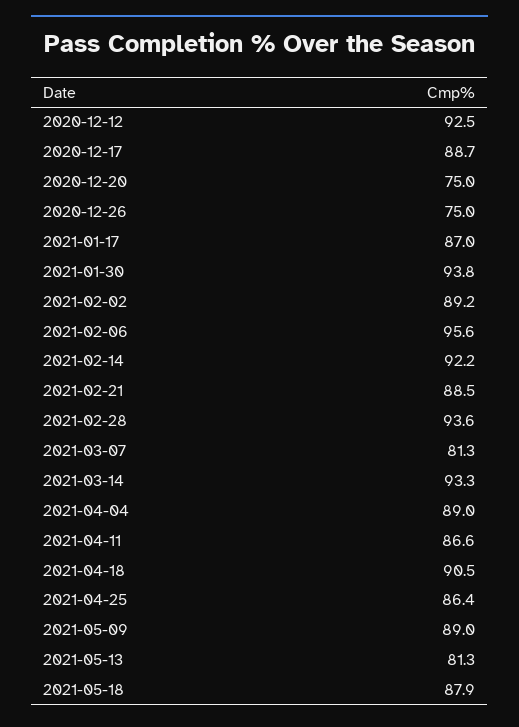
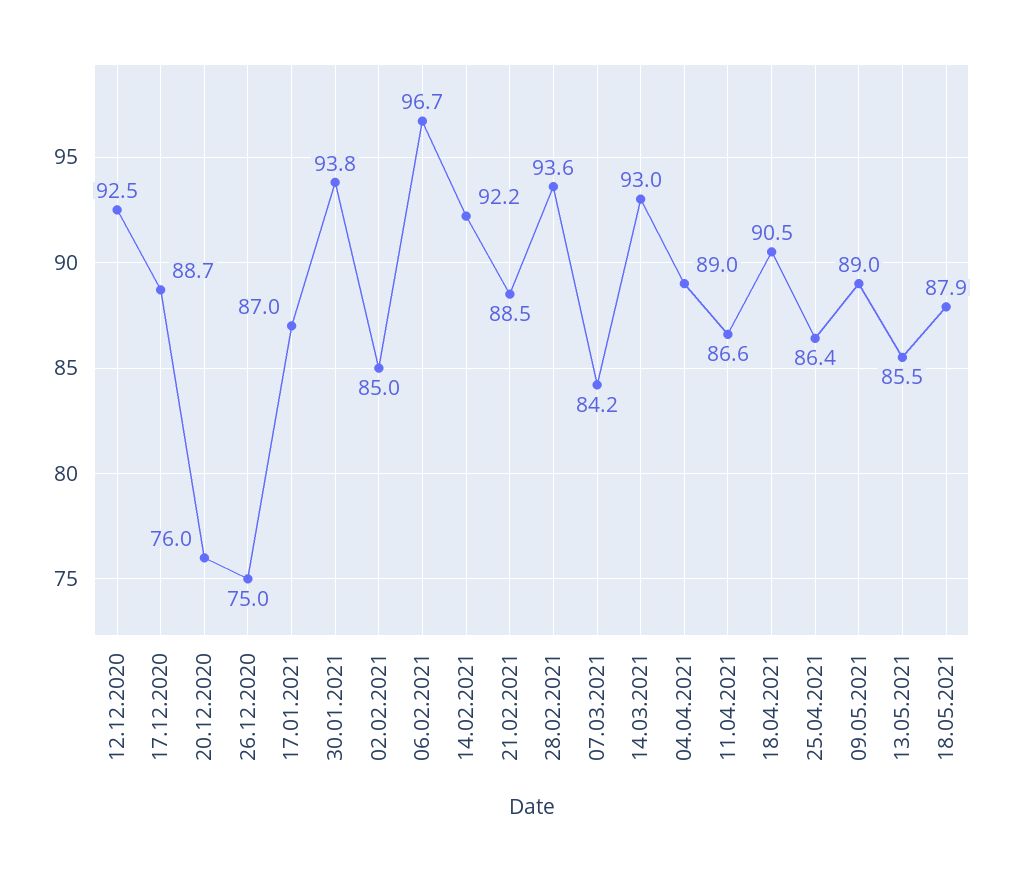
2020-12-20: 75 -> 76
2021-02-02: 89.2 -> 85
2021-02-06: 95.6 -> 96.7
2021-03-07: 81.3 -> 84.2
2021-03-14: 93.3 -> 93
2021-05-13: 81.3 -> 85.5

